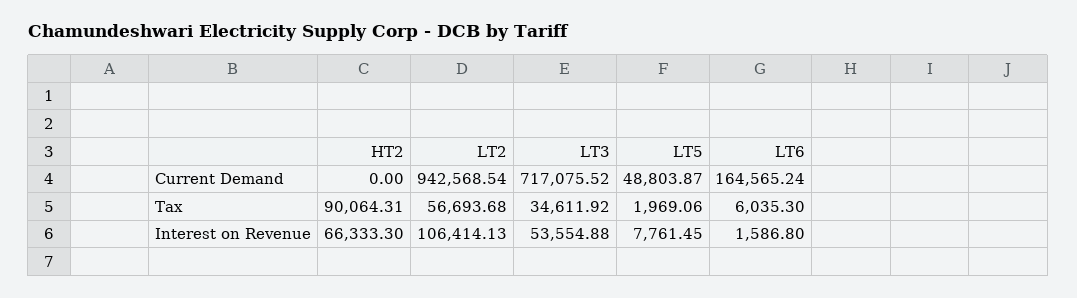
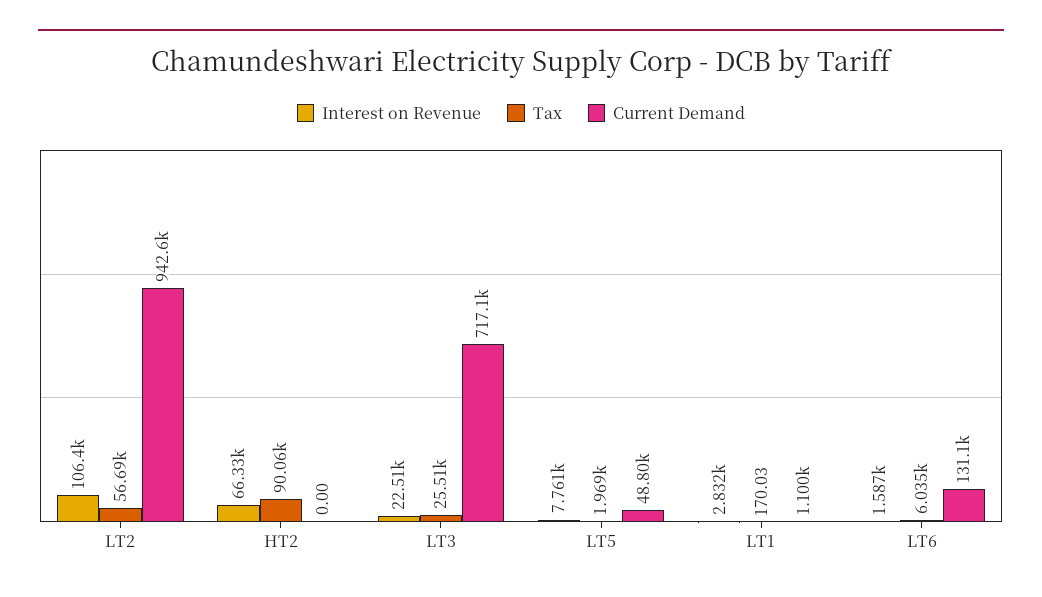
Current Demand, LT6: 164565.24 -> 131100
Tax, LT3: 34611.92 -> 25510
Interest on Revenue, LT3: 53554.88 -> 22510
Interest on Revenue, LT1: none -> 2832
Tax, LT1: none -> 170.03
Current Demand, LT1: none -> 1100

